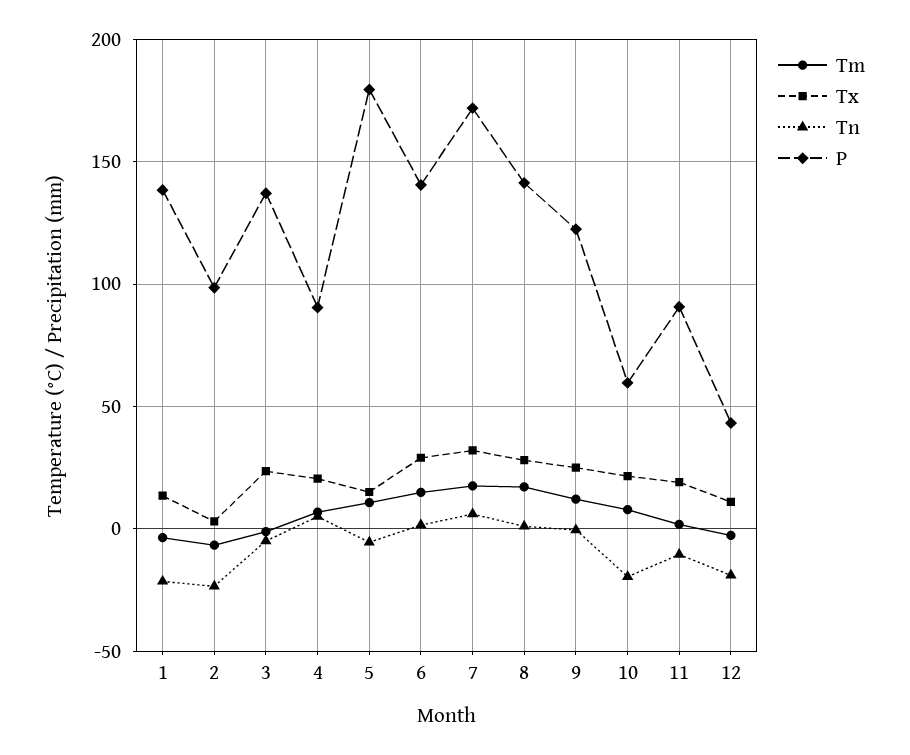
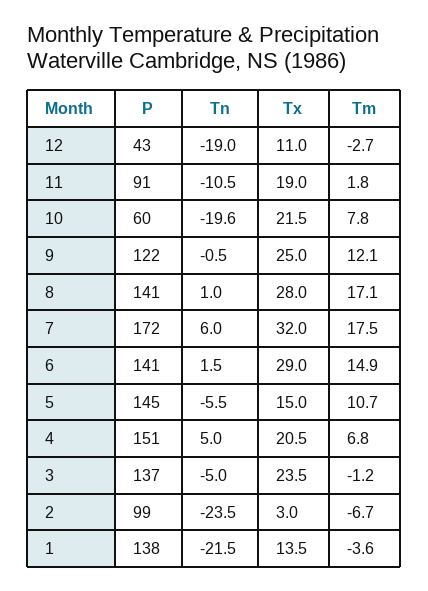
P, 4: 90 -> 151
P, 5: 180 -> 145

